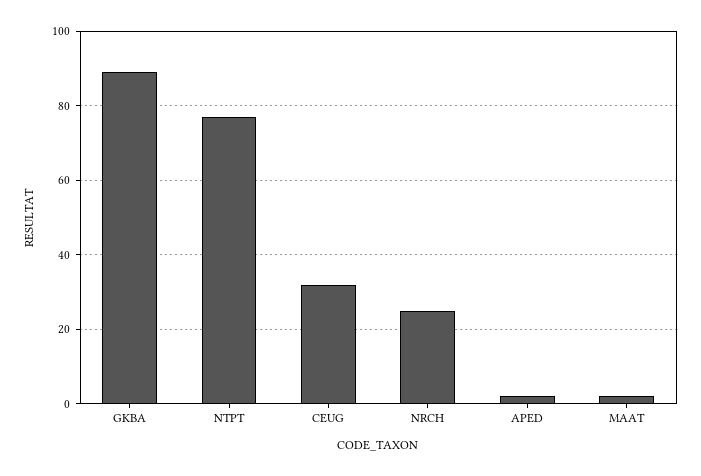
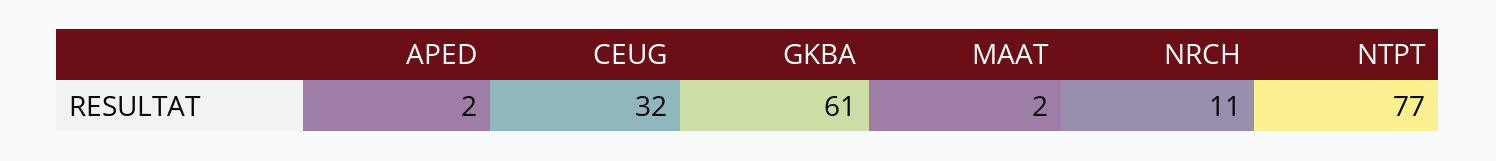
GKBA: 90 -> 61
NRCH: 25 -> 11

